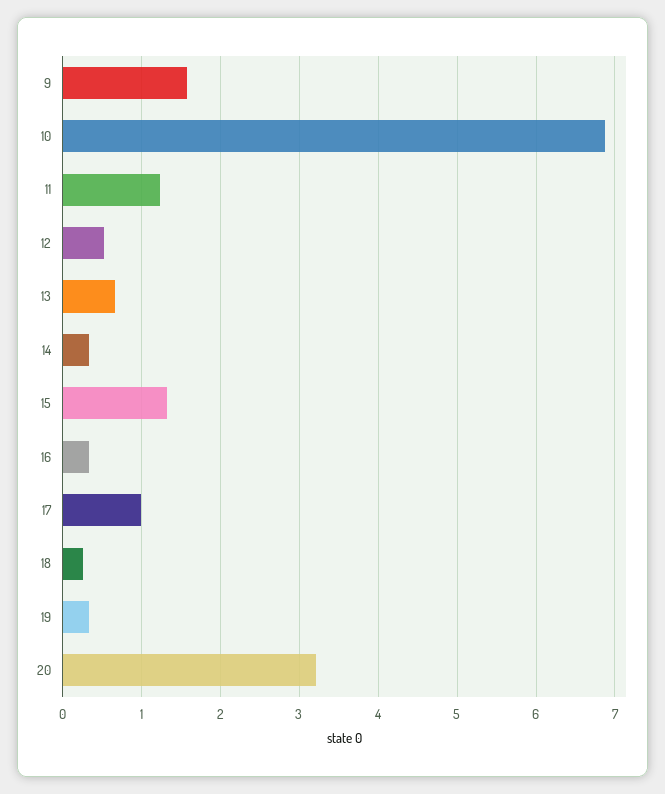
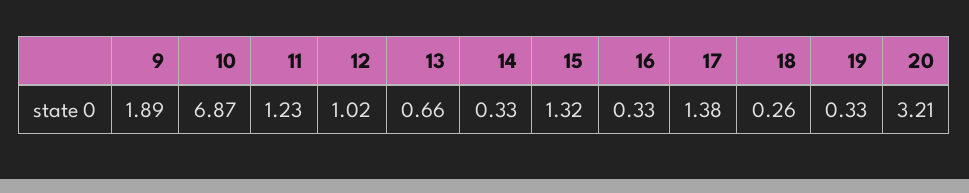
9: 1.6 -> 1.89
12: 0.5 -> 1.02
17: 1 -> 1.38

